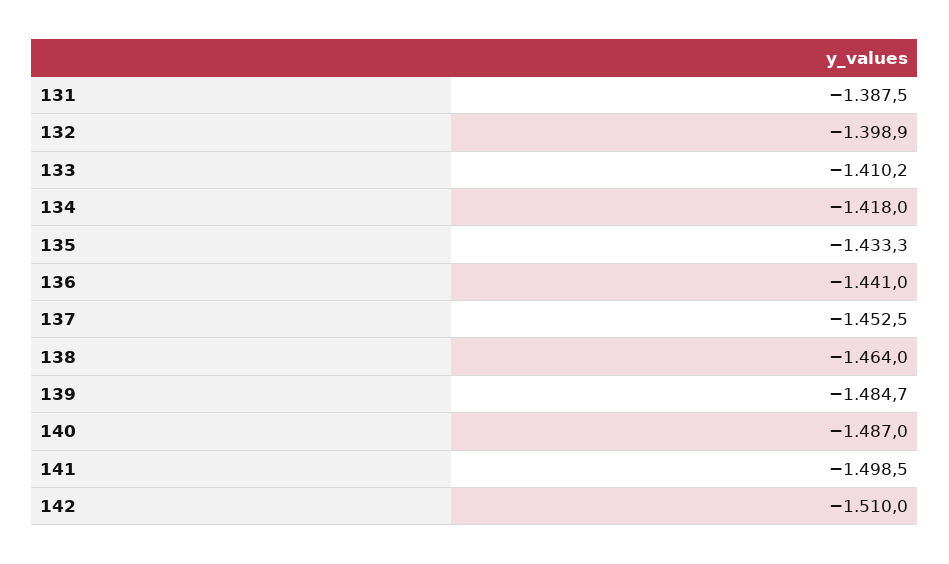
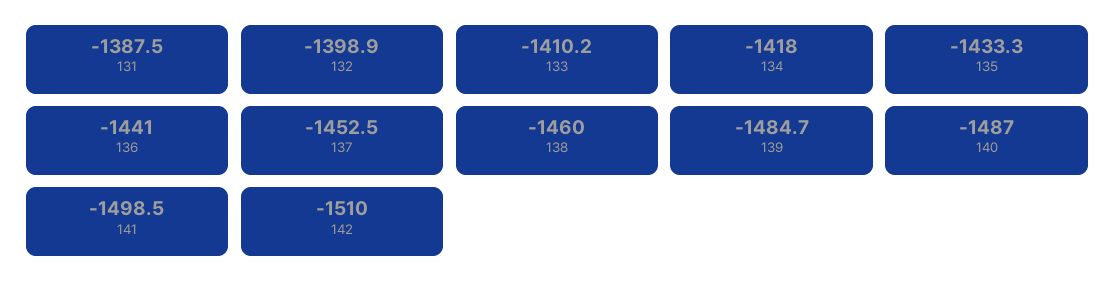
138: -1464 -> -1460

